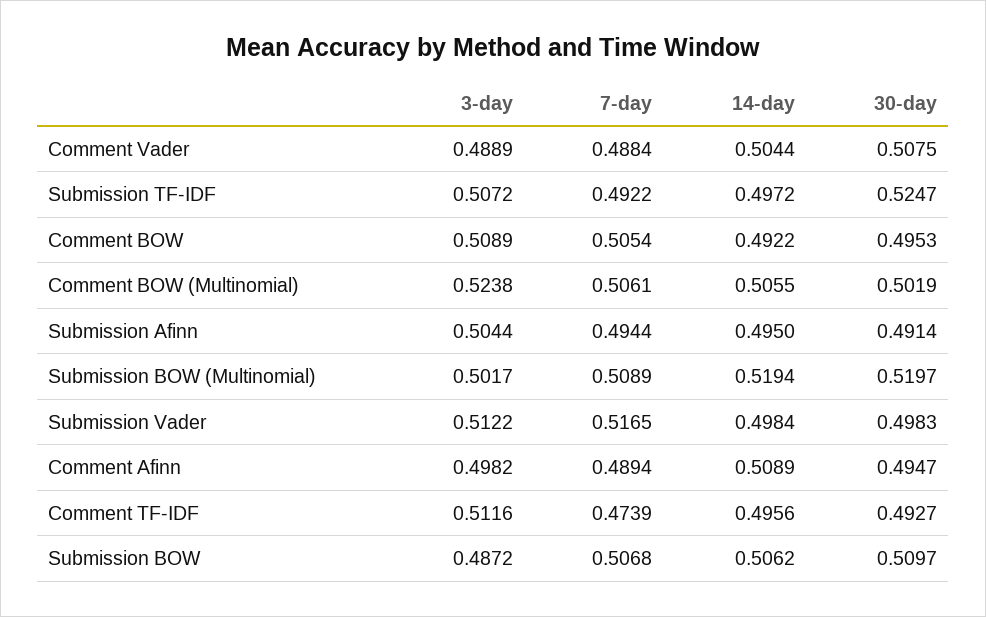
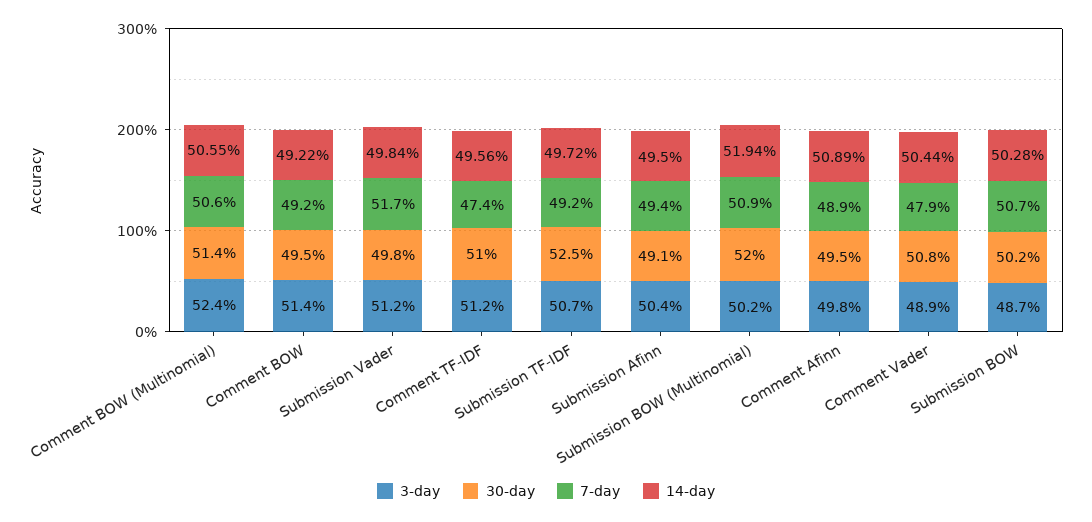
7-day, Comment Vader: 0.4884 -> 0.479
3-day, Comment BOW: 0.5089 -> 0.514
7-day, Comment BOW: 0.5054 -> 0.492
30-day, Comment BOW (Multinomial): 0.5019 -> 0.514
30-day, Comment TF-IDF: 0.4927 -> 0.51
14-day, Submission BOW: 0.5062 -> 0.5028
30-day, Submission BOW: 0.5097 -> 0.502

